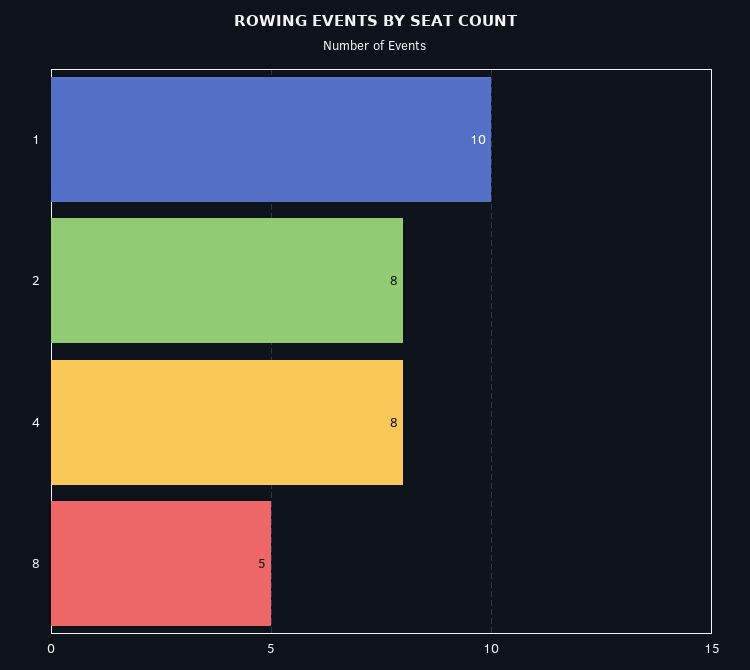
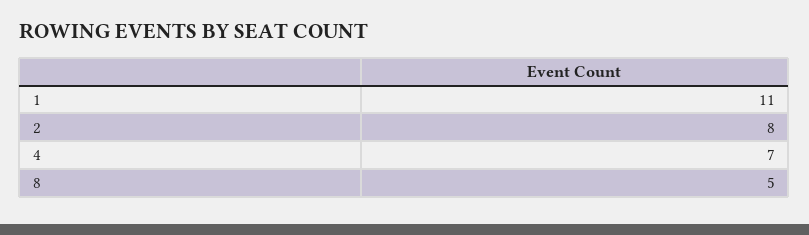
1: 10 -> 11
4: 8 -> 7

